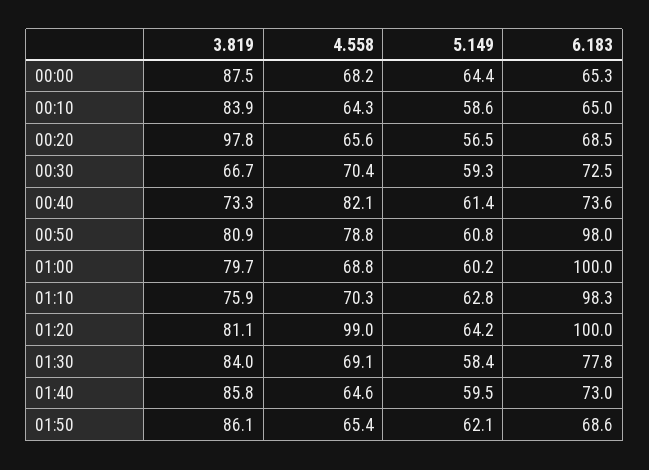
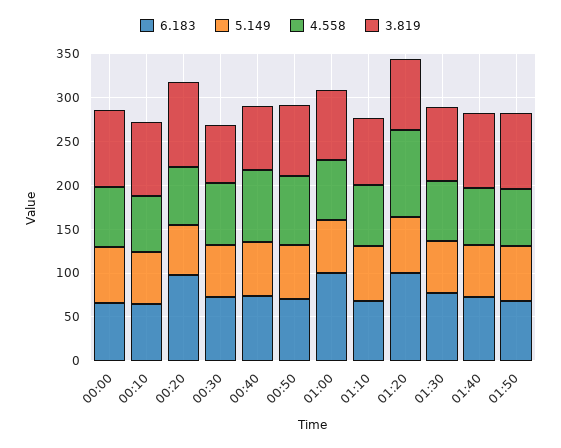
6.183, 00:20: 68.5 -> 100
6.183, 00:50: 98 -> 70
6.183, 01:10: 98.3 -> 70

